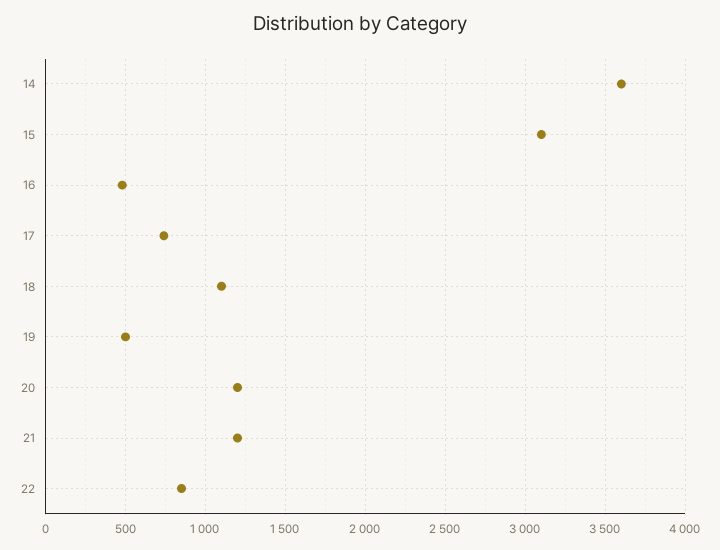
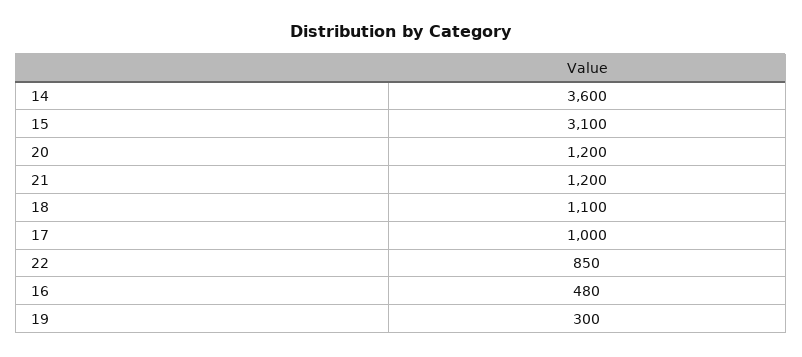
17: 750 -> 1000
19: 500 -> 300

